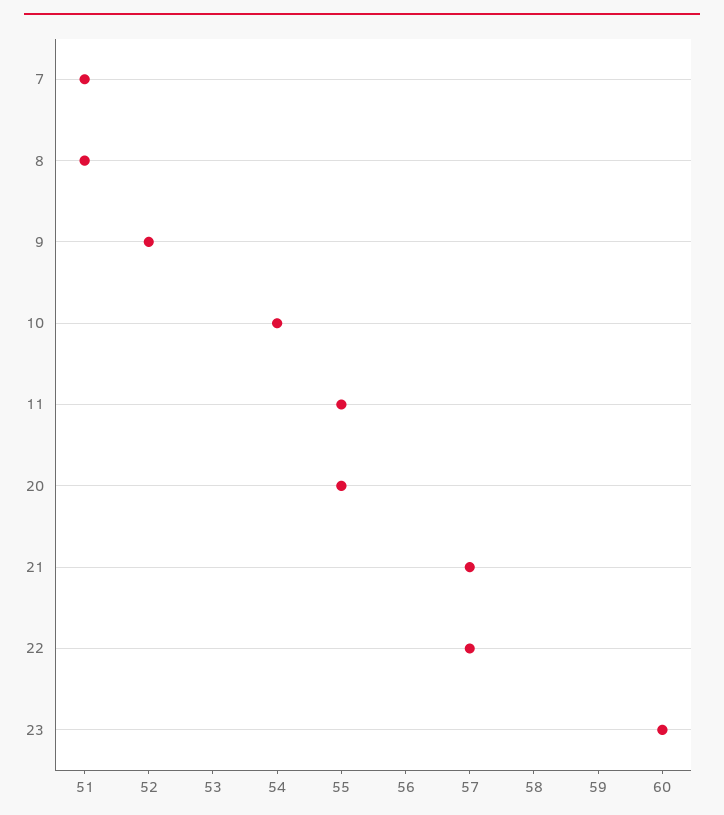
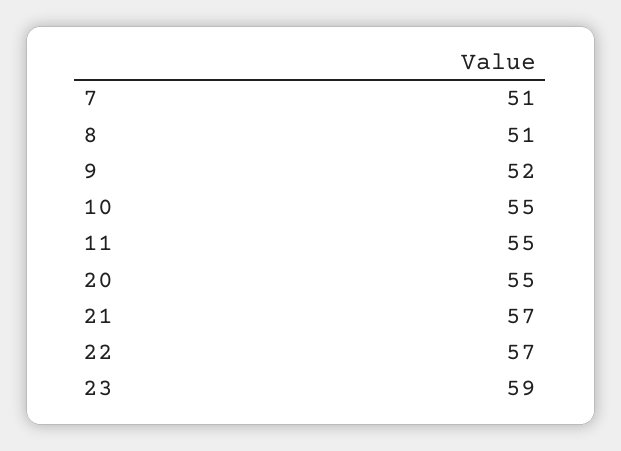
10: 54 -> 55
23: 60 -> 59

